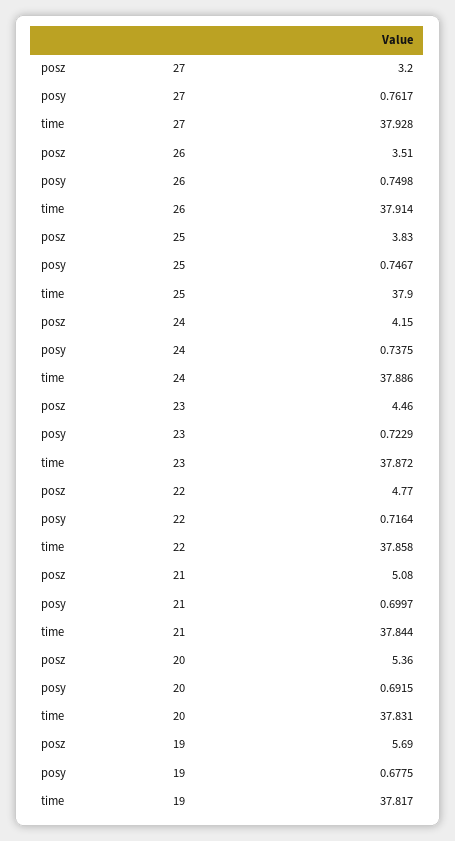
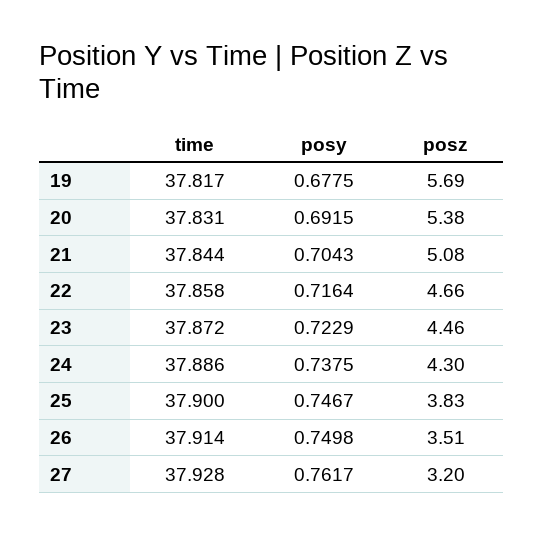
posz, 24: 4.15 -> 4.3
posz, 22: 4.77 -> 4.66
posy, 21: 0.6997 -> 0.7043
posz, 20: 5.36 -> 5.38

